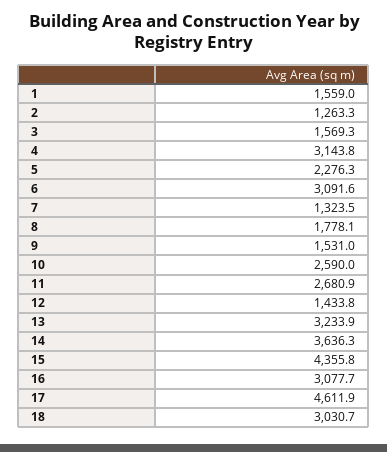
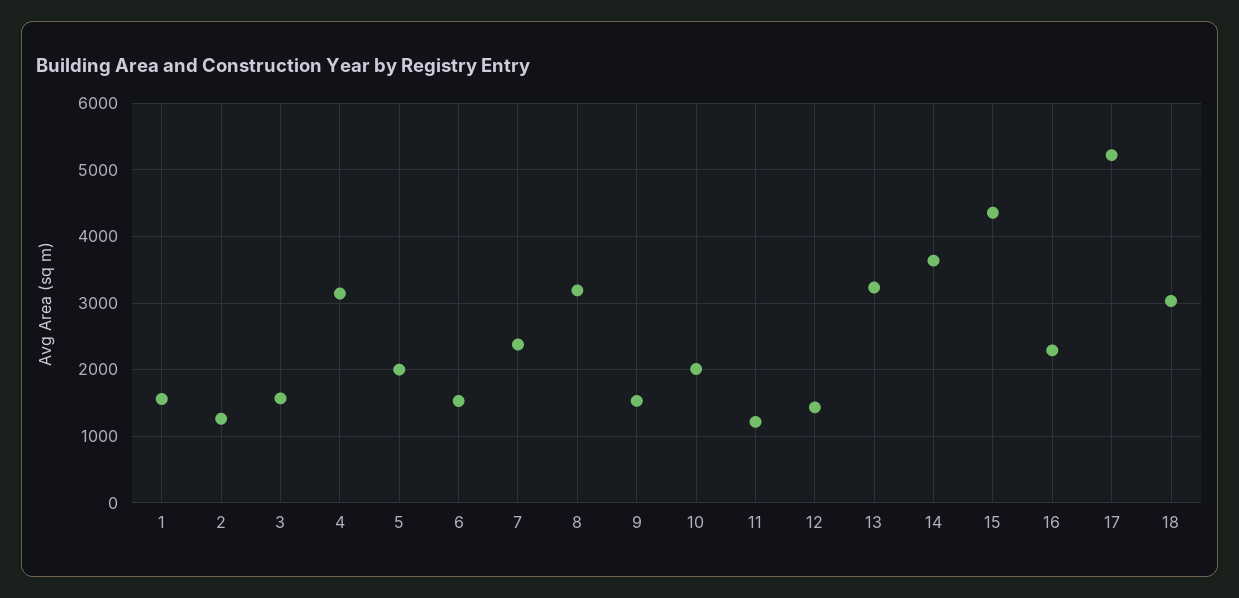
5: 2276.3 -> 2000
6: 3091.6 -> 1500
7: 1323.5 -> 2400
8: 1778.1 -> 3200
10: 2590 -> 2000
11: 2680.9 -> 1200
16: 3077.7 -> 2300
17: 4611.9 -> 5200

